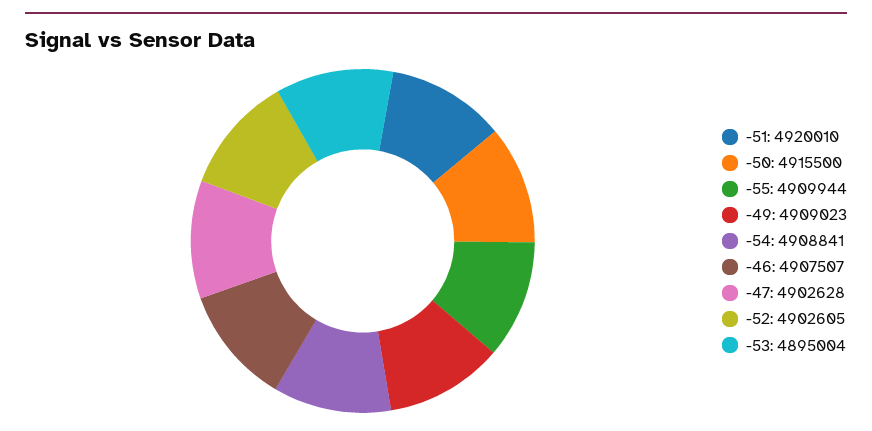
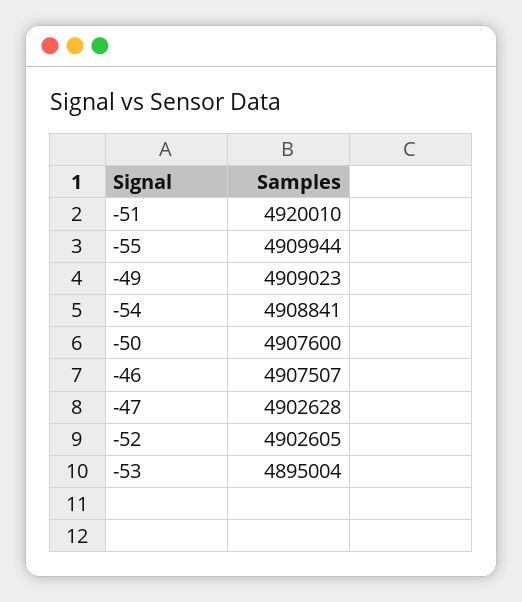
-50: 4915500 -> 4907600

